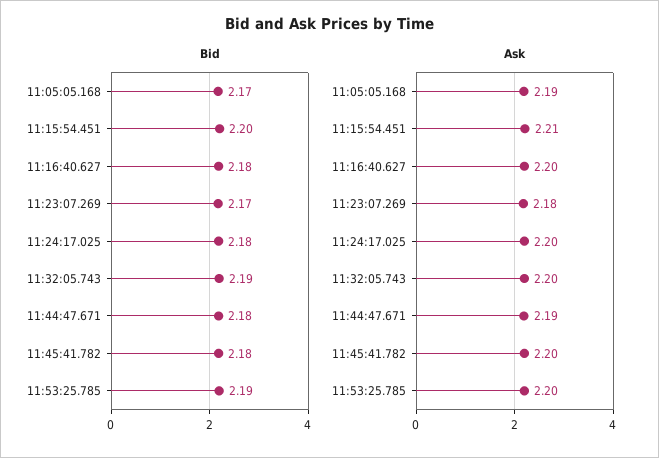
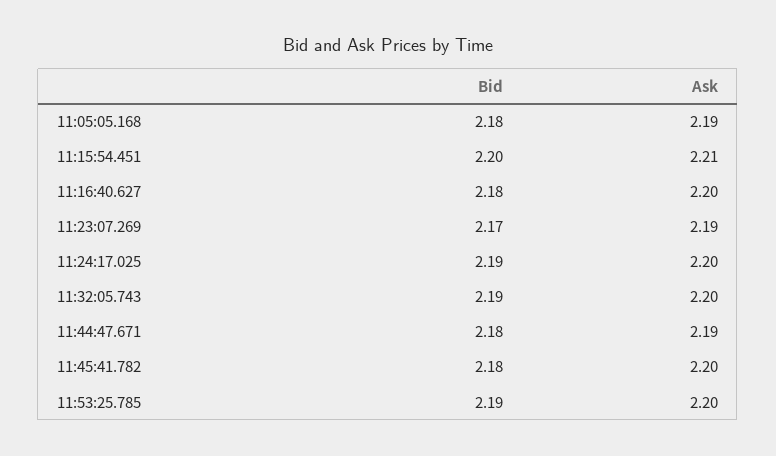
Bid, 11:05:05.168: 2.17 -> 2.18
Bid, 11:24:17.025: 2.18 -> 2.19
Ask, 11:23:07.269: 2.18 -> 2.19

